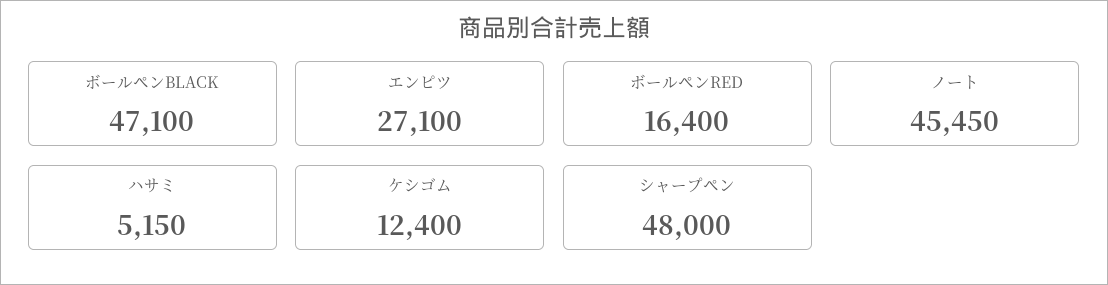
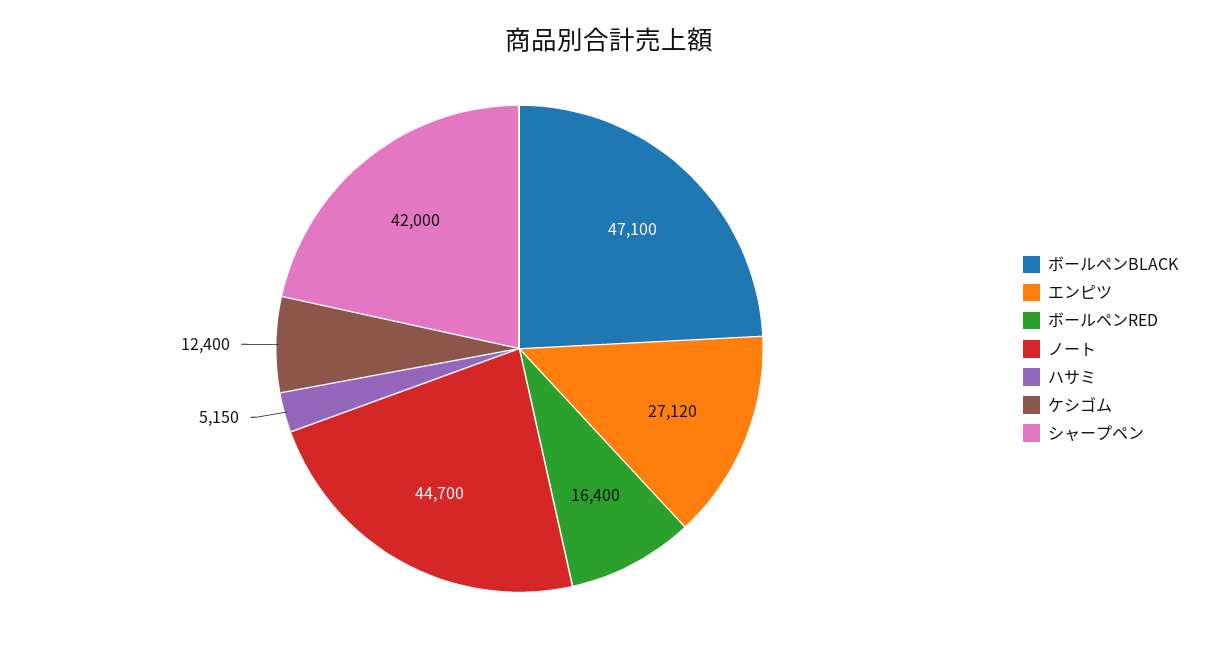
エンピツ: 27100 -> 27120
ノート: 45450 -> 44700
シャープペン: 48000 -> 42000

